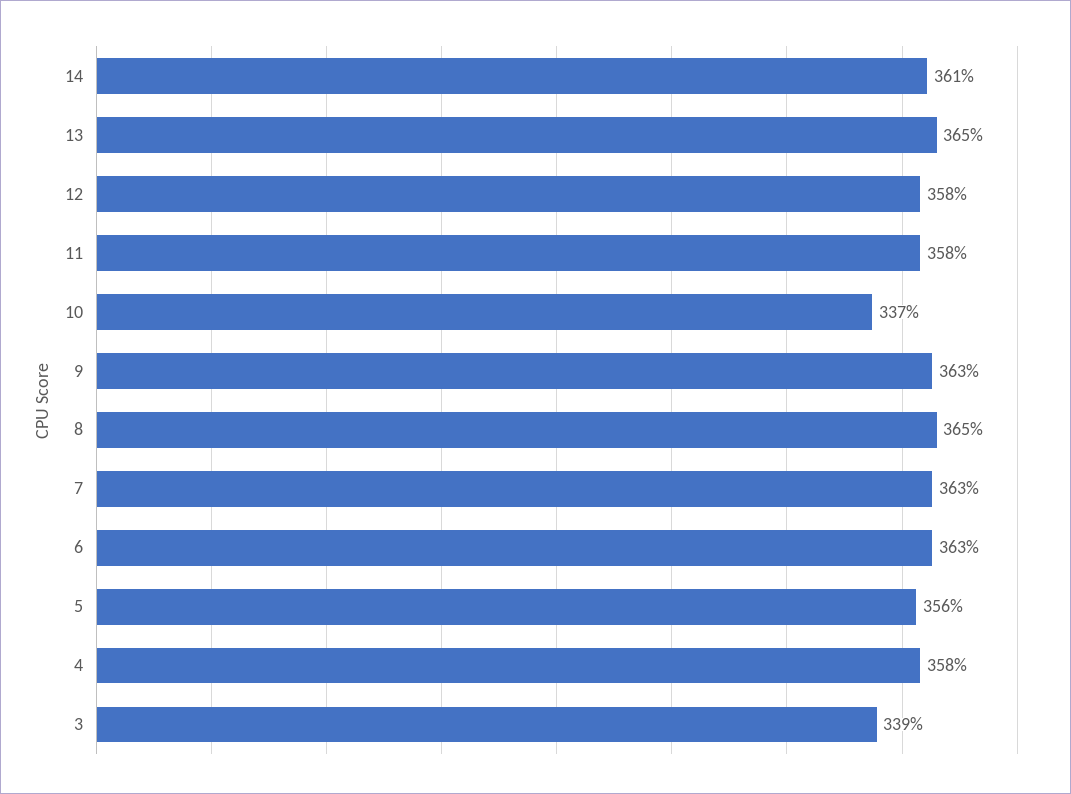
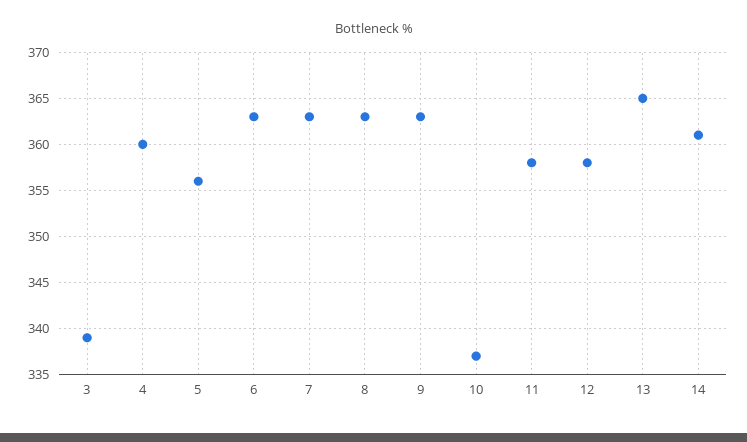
8: 365 -> 363
4: 358 -> 360

